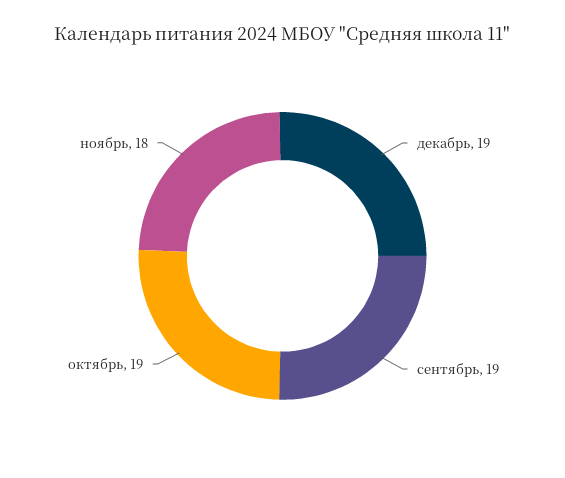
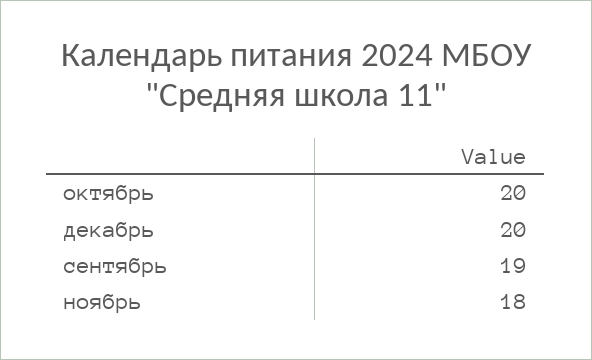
декабрь: 19 -> 20
октябрь: 19 -> 20

